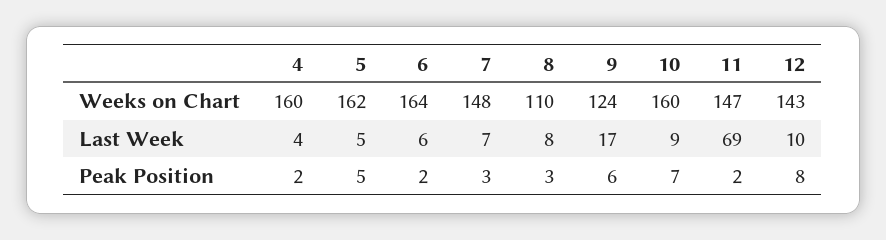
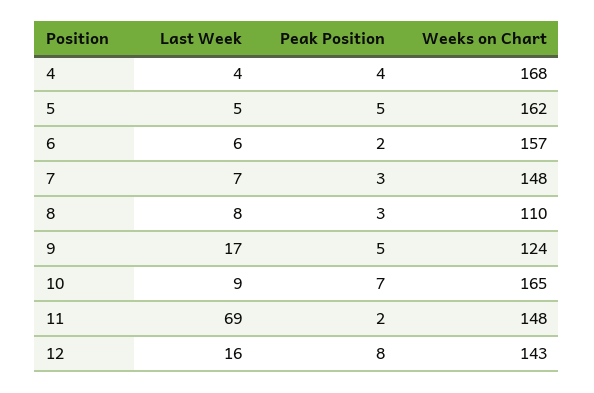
4, Weeks on Chart: 160 -> 168
6, Weeks on Chart: 164 -> 157
10, Weeks on Chart: 160 -> 165
11, Weeks on Chart: 147 -> 148
12, Last Week: 10 -> 16
4, Peak Position: 2 -> 4
9, Peak Position: 6 -> 5

